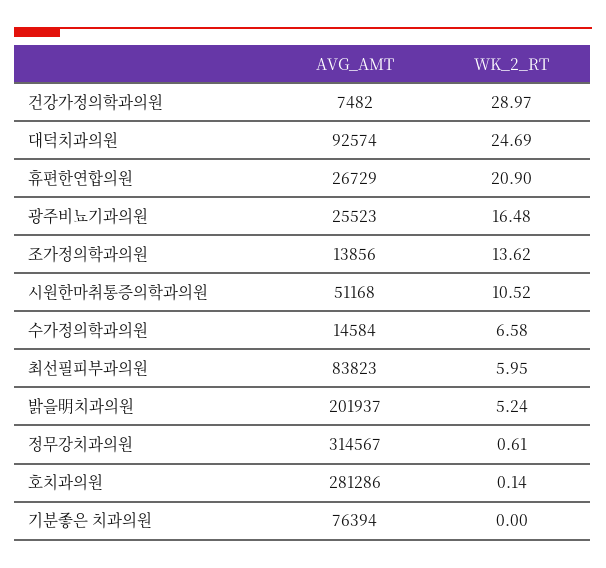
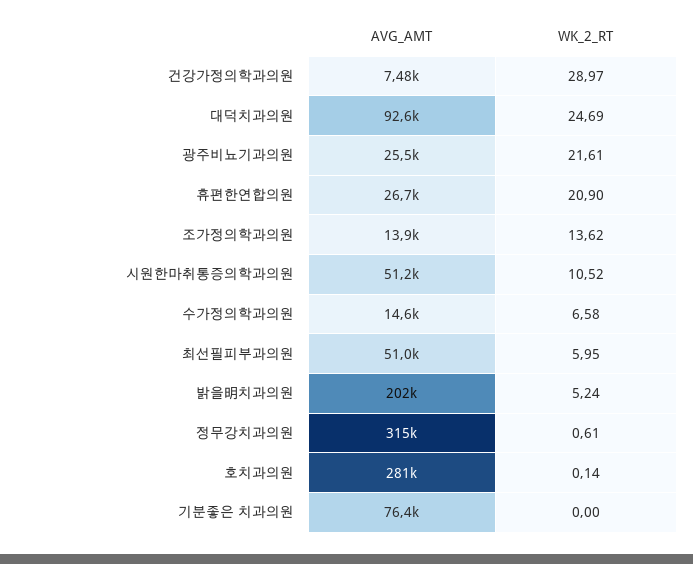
WK_2_RT, 광주비뇨기과의원: 16.48 -> 21.61
AVG_AMT, 최선필피부과의원: 83823 -> 51000

